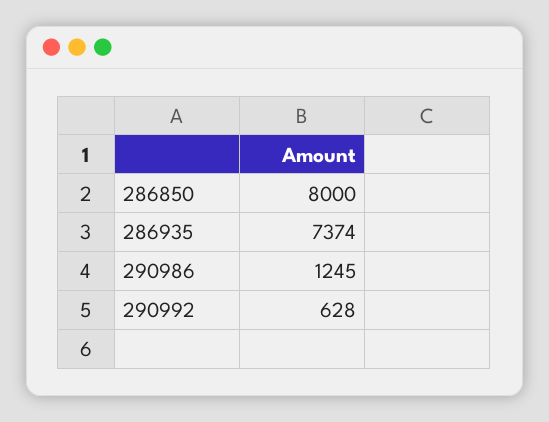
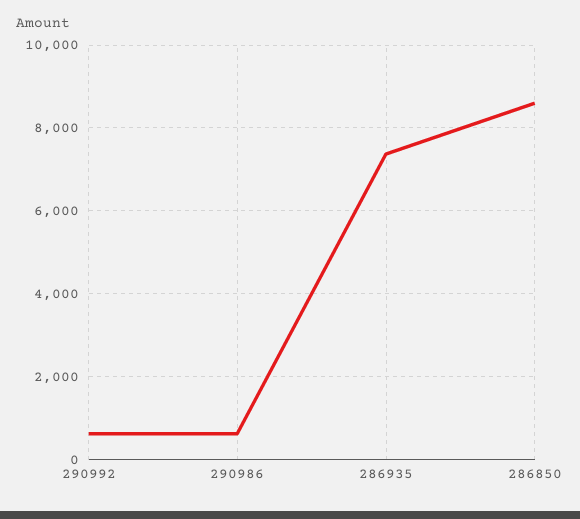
286850: 8000 -> 8600
290986: 1245 -> 600

